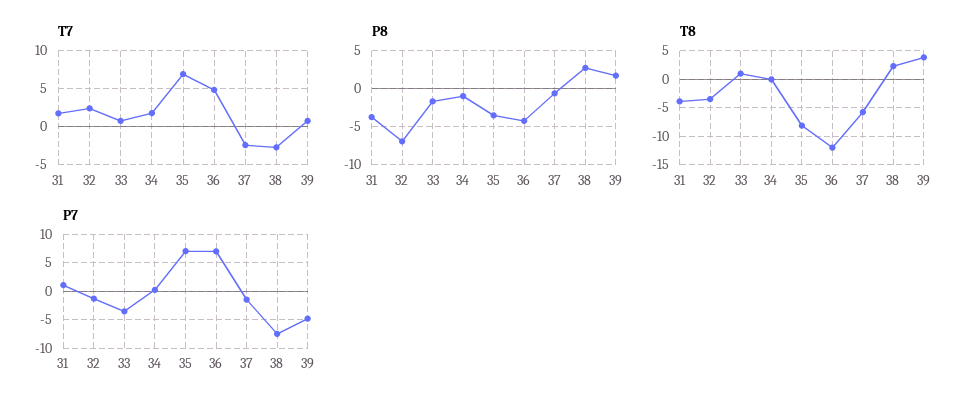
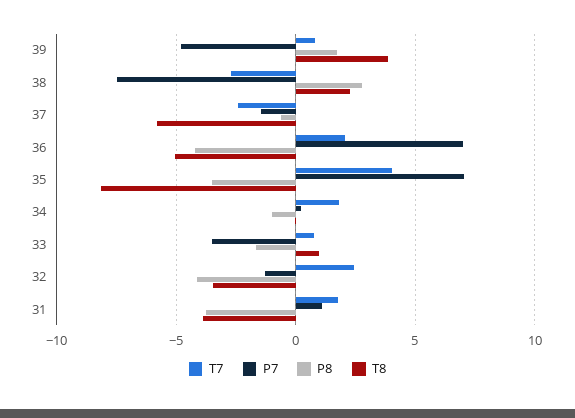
T7, 35: 7 -> 4
T7, 36: 5 -> 2
P8, 32: -7 -> -4
T8, 36: -12.5 -> -5

